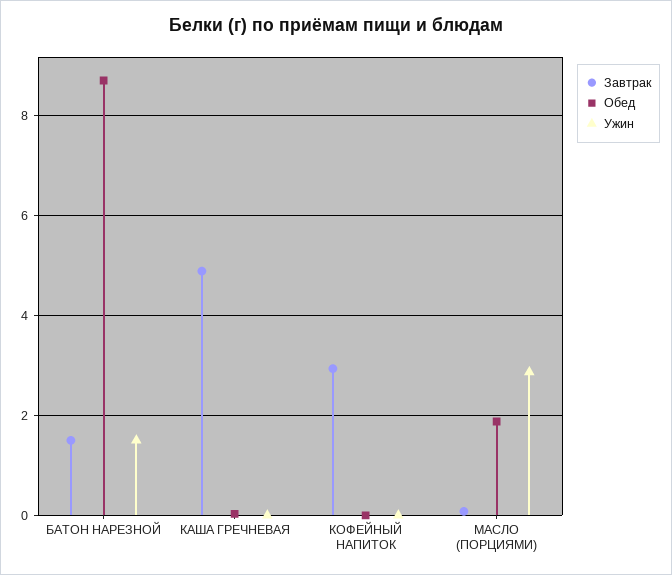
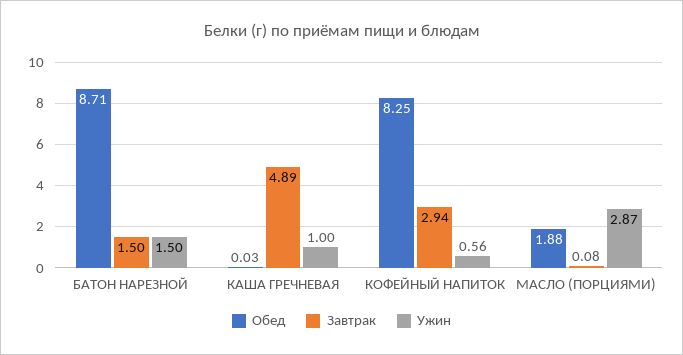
Ужин, КАША ГРЕЧНЕВАЯ: 0 -> 1
Обед, КОФЕЙНЫЙ НАПИТОК: 0 -> 8.25
Ужин, КОФЕЙНЫЙ НАПИТОК: 0 -> 0.56

